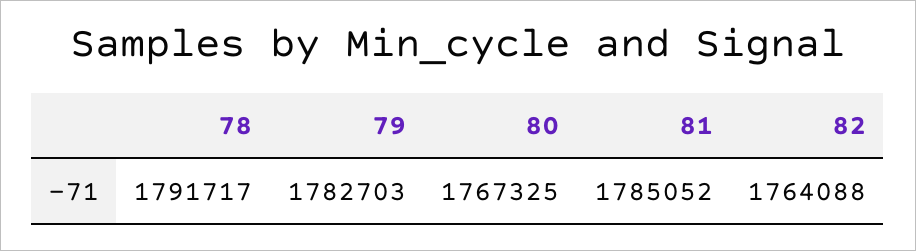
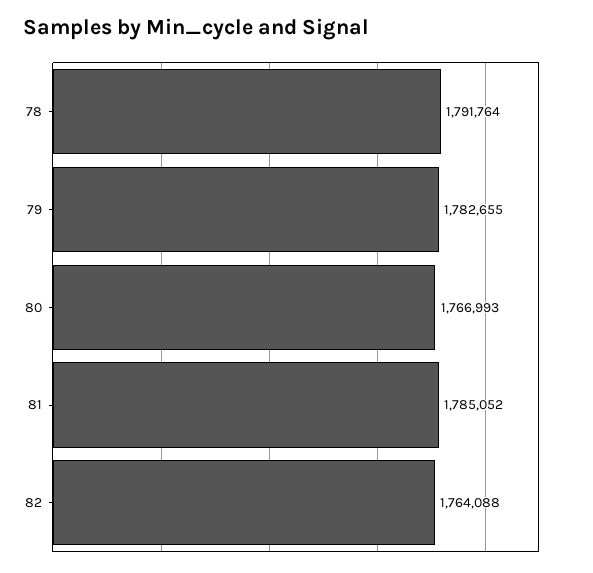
78: 1791717 -> 1791764
79: 1782703 -> 1782655
80: 1767325 -> 1766993

